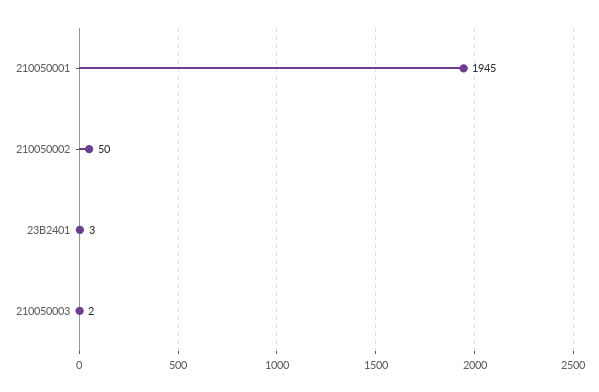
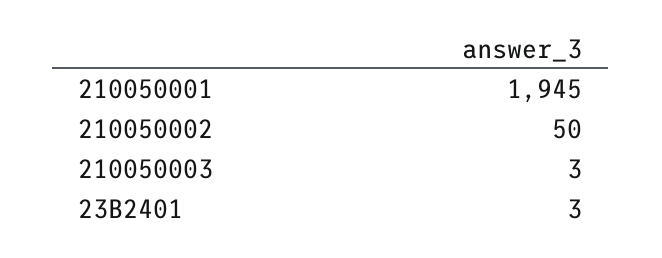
210050003: 2 -> 3

